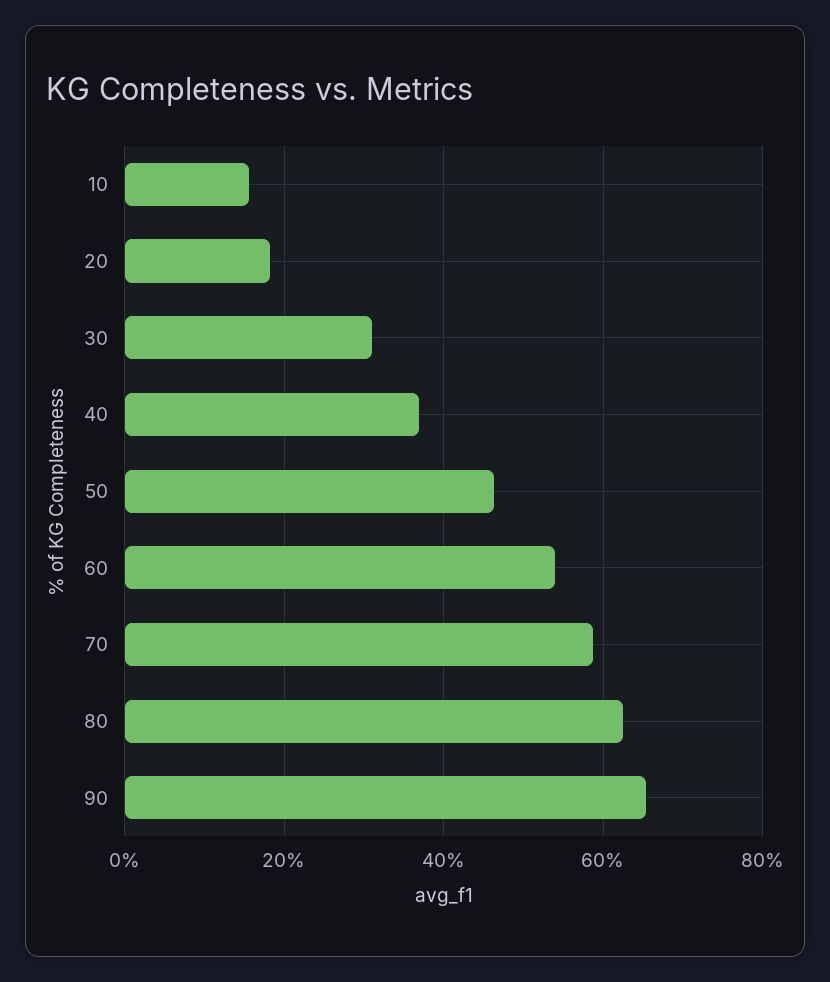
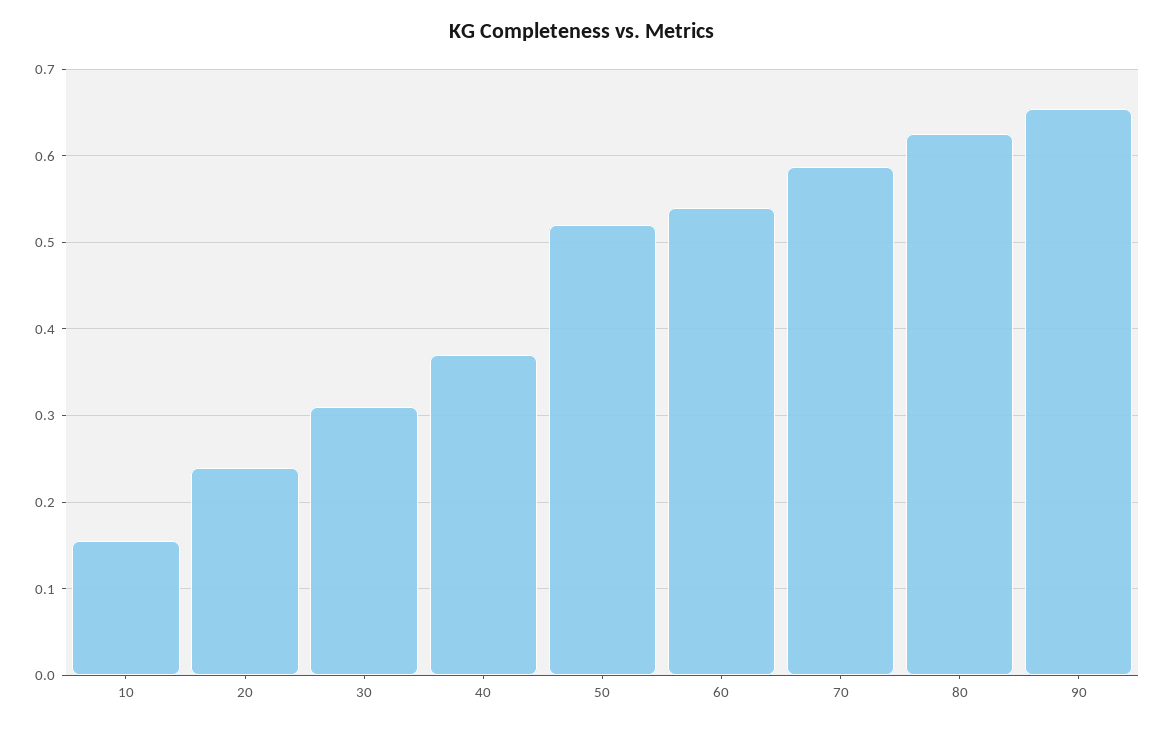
20: 0.18 -> 0.24
50: 0.46 -> 0.52

